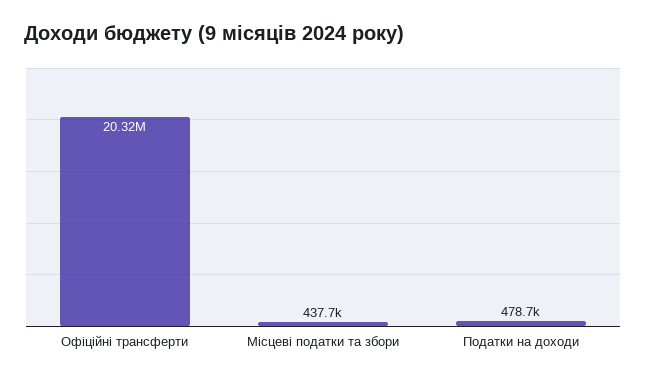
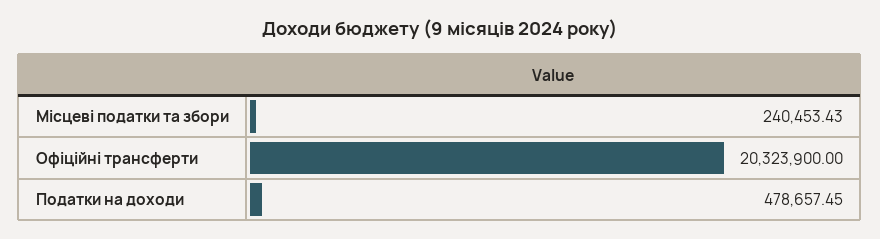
Місцеві податки та збори: 437700 -> 240453.43

